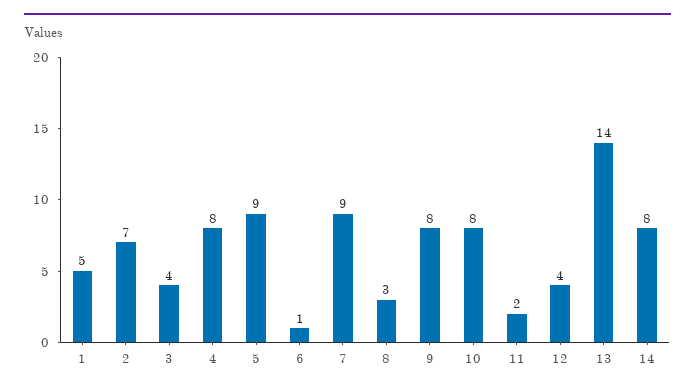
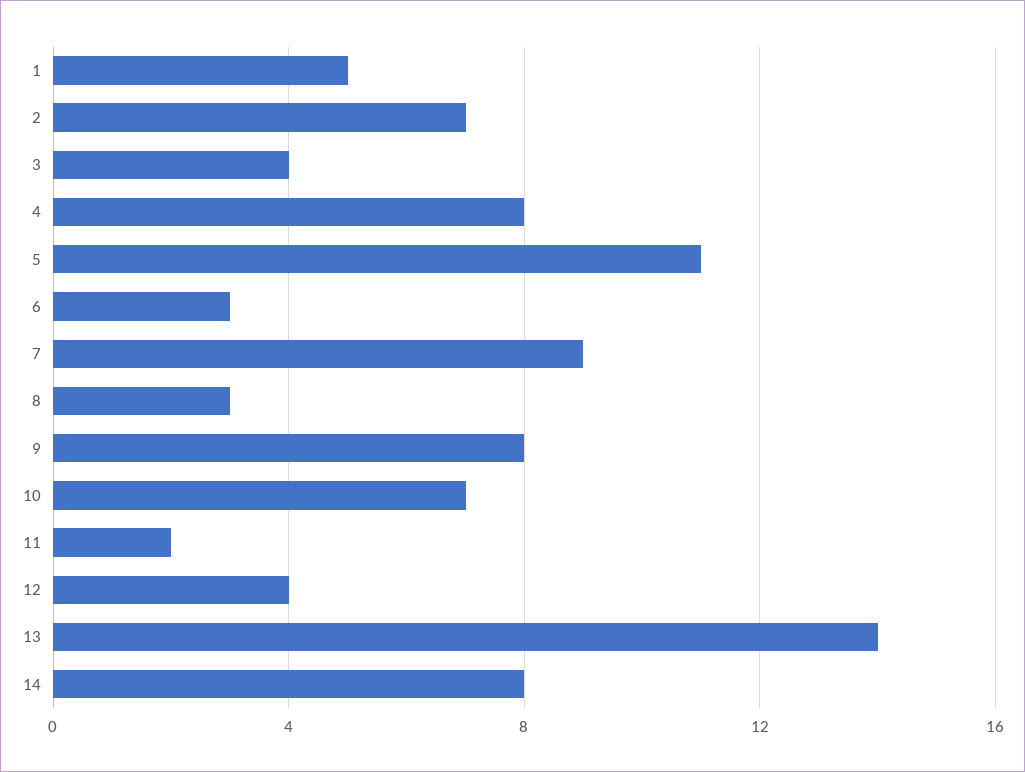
5: 9 -> 11
6: 1 -> 3
10: 8 -> 7

